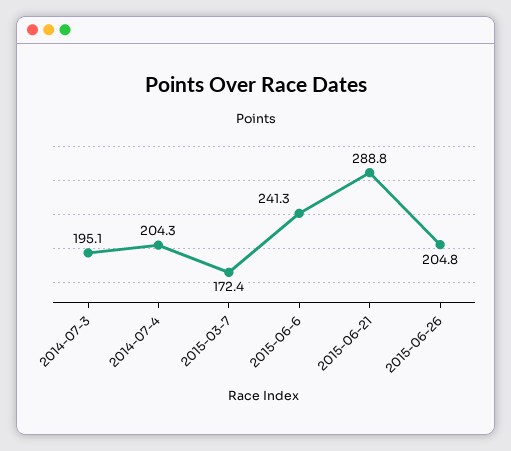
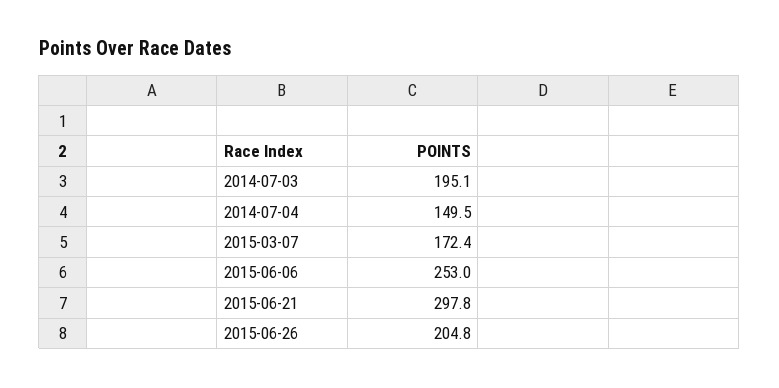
2014-07-4: 204.3 -> 149.5
2015-06-6: 241.3 -> 253
2015-06-21: 288.8 -> 297.8

